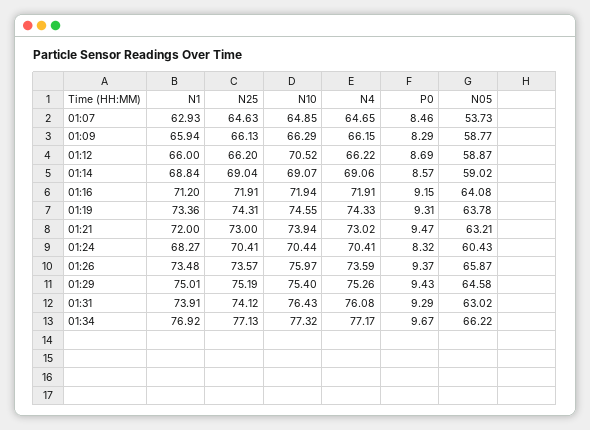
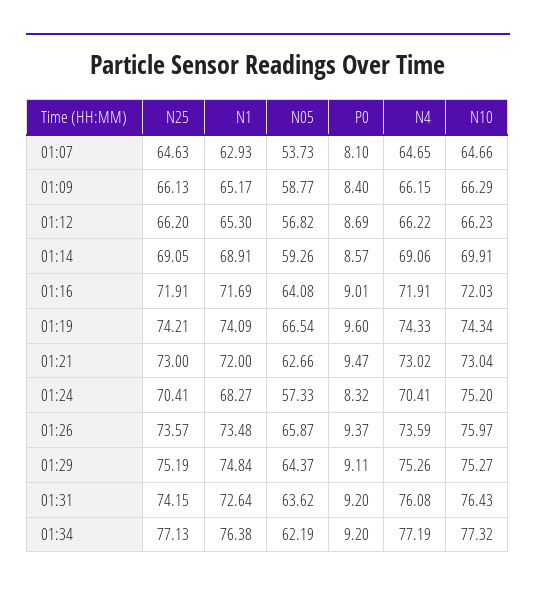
N10, 01:07: 64.85 -> 64.66
P0, 01:07: 8.46 -> 8.1
N1, 01:09: 65.94 -> 65.17
P0, 01:09: 8.29 -> 8.4
N1, 01:12: 66 -> 65.3
N10, 01:12: 70.52 -> 66.23
N05, 01:12: 58.87 -> 56.82
N1, 01:14: 68.84 -> 68.91
N25, 01:14: 69.04 -> 69.05
N10, 01:14: 69.07 -> 69.91
N05, 01:14: 59.02 -> 59.26
N1, 01:16: 71.2 -> 71.69
N10, 01:16: 71.94 -> 72.03
P0, 01:16: 9.15 -> 9.01
N1, 01:19: 73.36 -> 74.09
N25, 01:19: 74.31 -> 74.21
N10, 01:19: 74.55 -> 74.34
P0, 01:19: 9.31 -> 9.6
N05, 01:19: 63.78 -> 66.54
N10, 01:21: 73.94 -> 73.04
N05, 01:21: 63.21 -> 62.66
N10, 01:24: 70.44 -> 75.2
N05, 01:24: 60.43 -> 57.33
N1, 01:29: 75.01 -> 74.84
N10, 01:29: 75.4 -> 75.27
P0, 01:29: 9.43 -> 9.11
N05, 01:29: 64.58 -> 64.37
N1, 01:31: 73.91 -> 72.64
N25, 01:31: 74.12 -> 74.15
P0, 01:31: 9.29 -> 9.2
N05, 01:31: 63.02 -> 63.62
N1, 01:34: 76.92 -> 76.38
N4, 01:34: 77.17 -> 77.19
P0, 01:34: 9.67 -> 9.2
N05, 01:34: 66.22 -> 62.19

